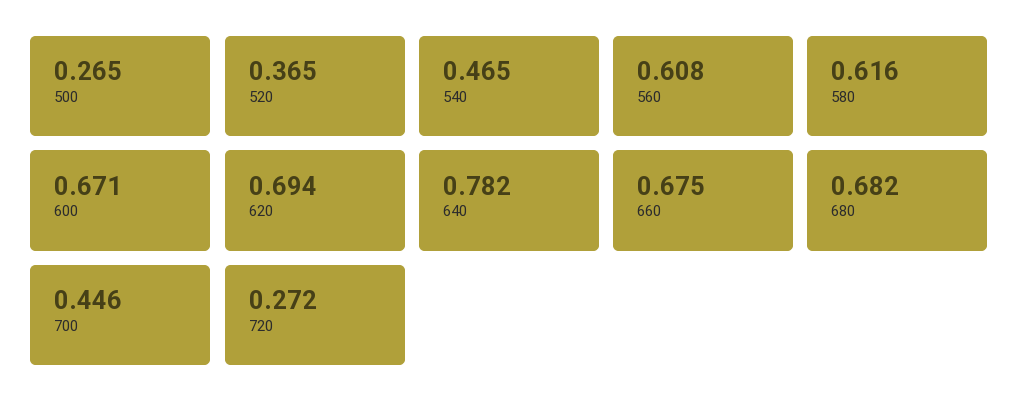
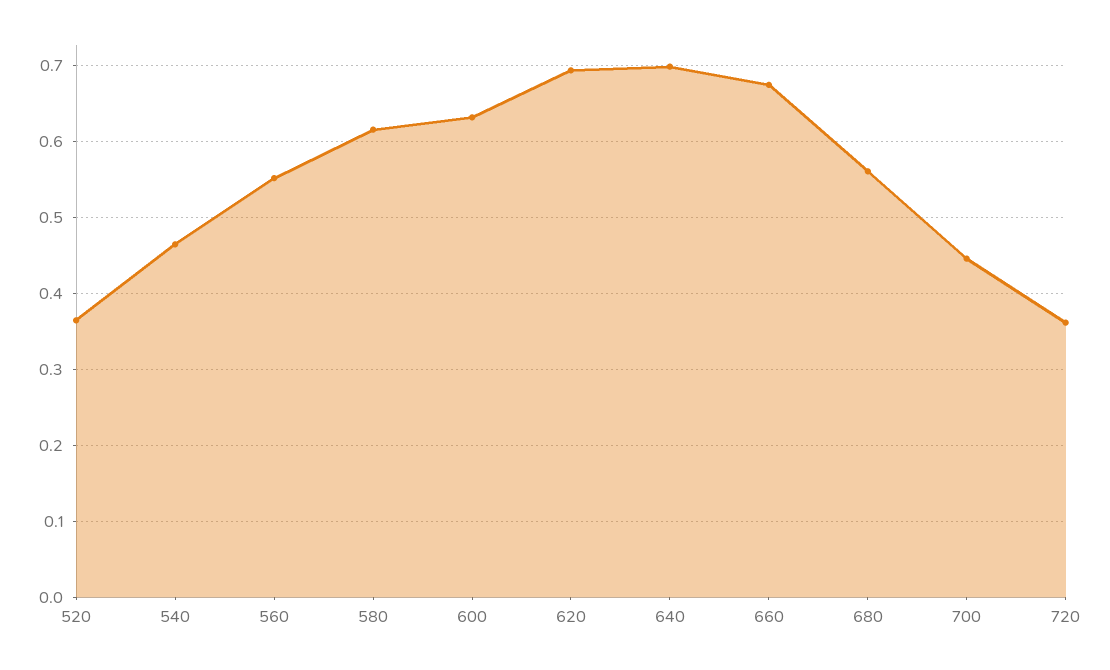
500: 0.265 -> none
560: 0.608 -> 0.55
600: 0.671 -> 0.63
640: 0.782 -> 0.7
680: 0.682 -> 0.56
720: 0.272 -> 0.36

